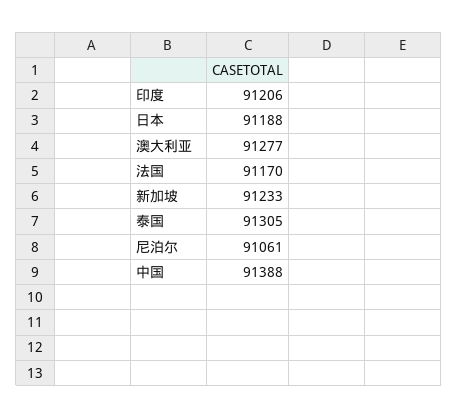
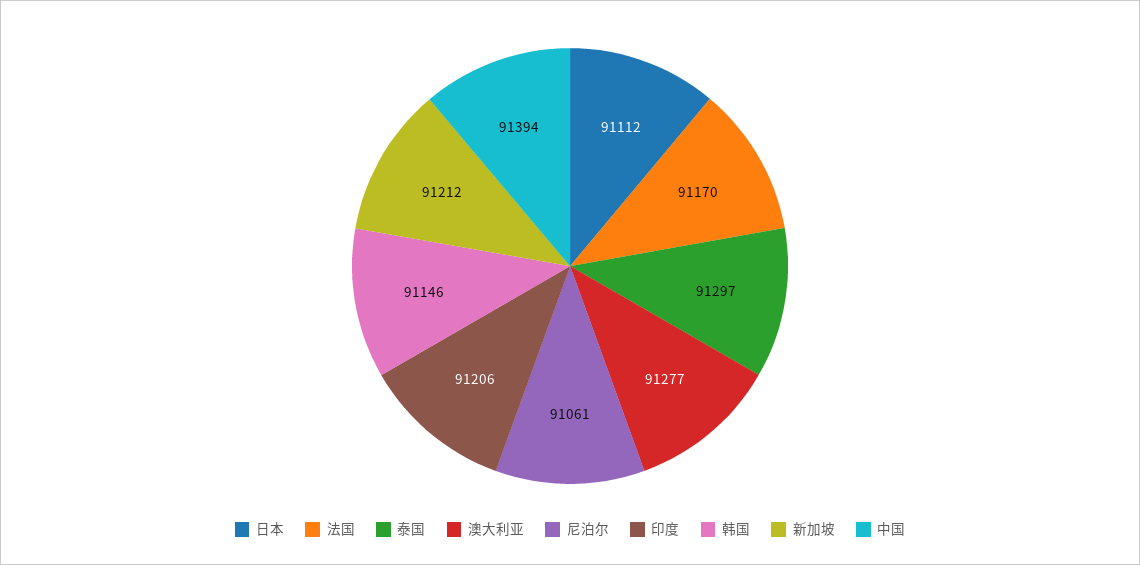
日本: 91188 -> 91112
新加坡: 91233 -> 91212
泰国: 91305 -> 91297
中国: 91388 -> 91394
韩国: none -> 91146

